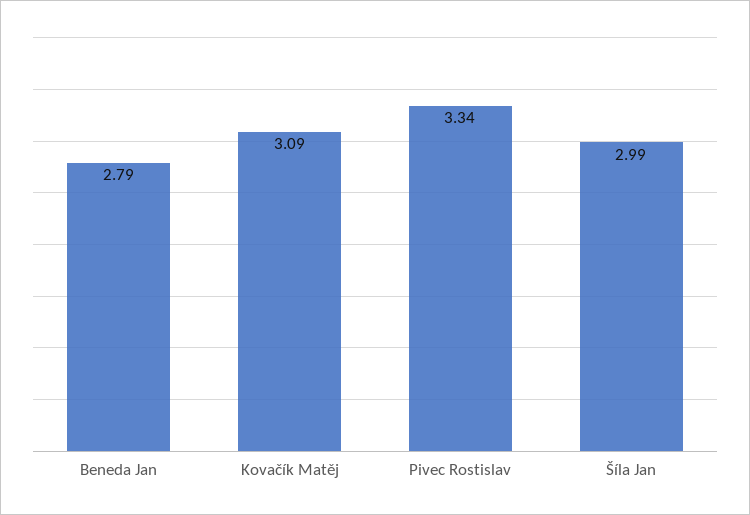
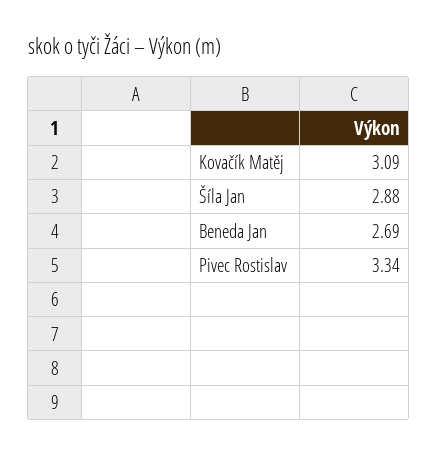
Beneda Jan: 2.79 -> 2.69
Šíla Jan: 2.99 -> 2.88

